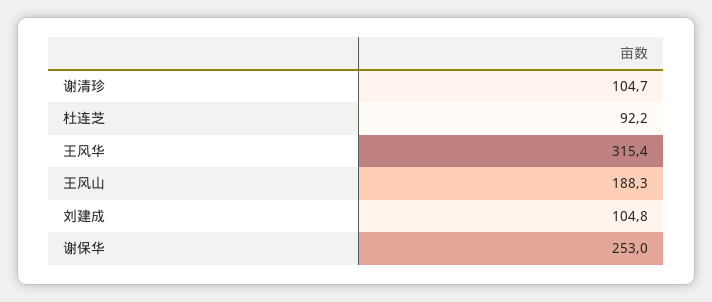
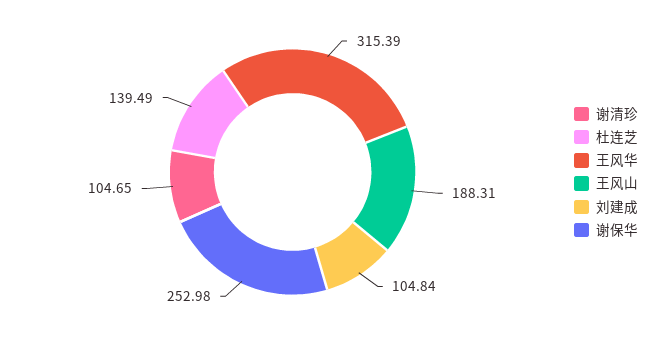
杜连芝: 92.2 -> 139.49

